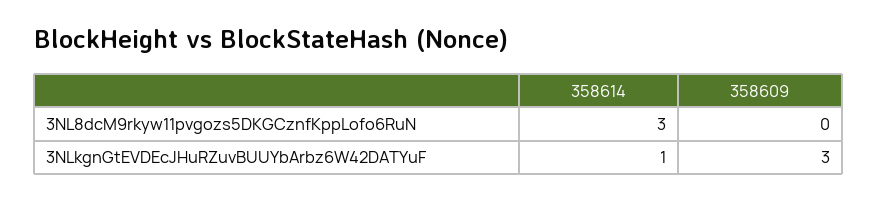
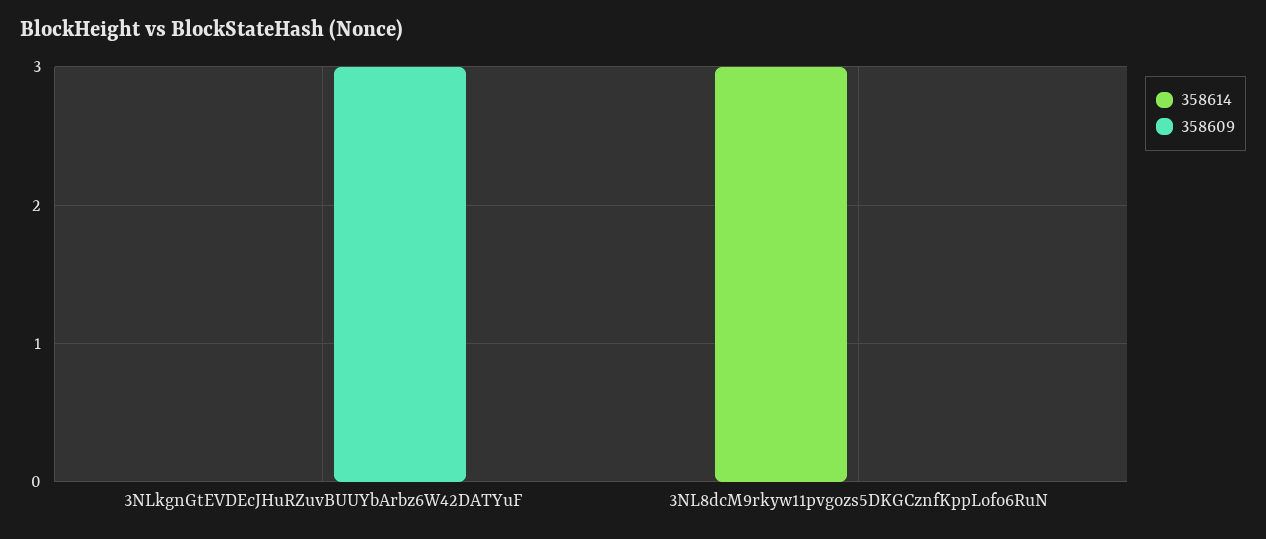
358614, 3NLkgnGtEVDEcJHuRZuvBUUYbArbz6W42DATYuF: 1 -> 0

